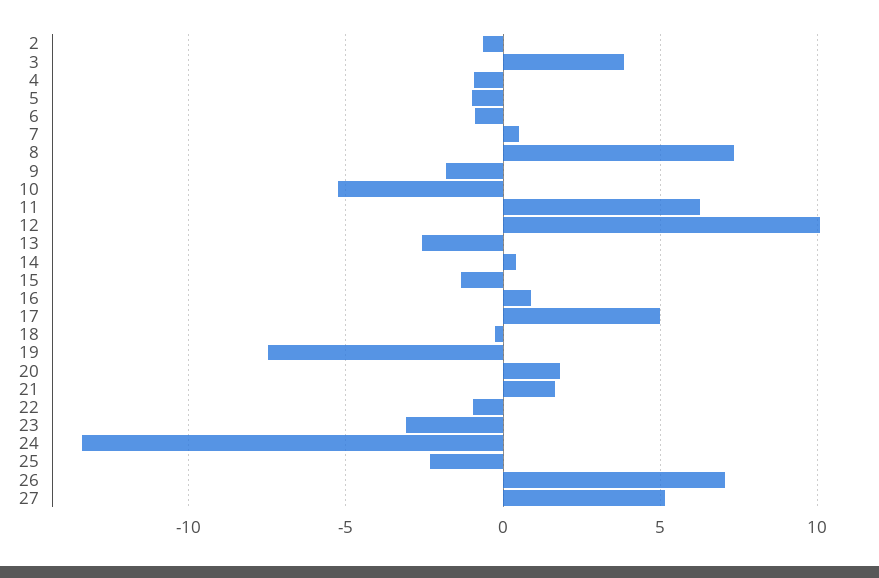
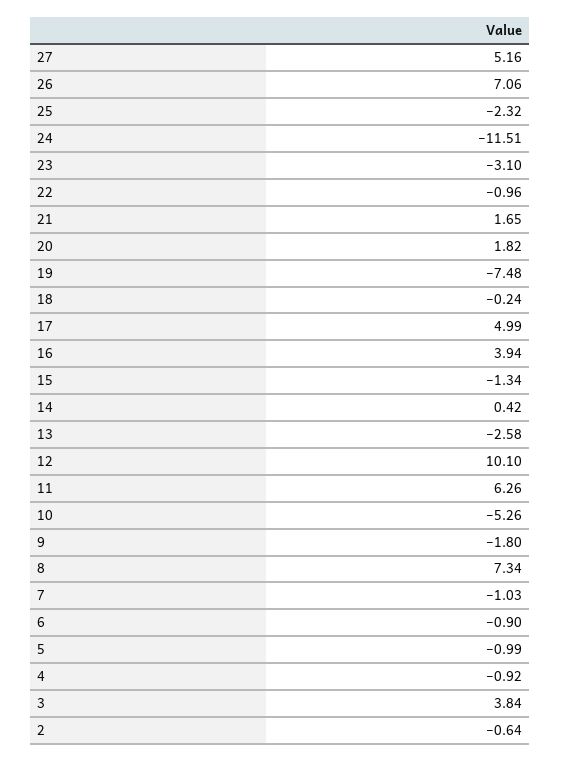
7: 0.5 -> -1.03
16: 1 -> 3.94
24: -13.5 -> -11.51

